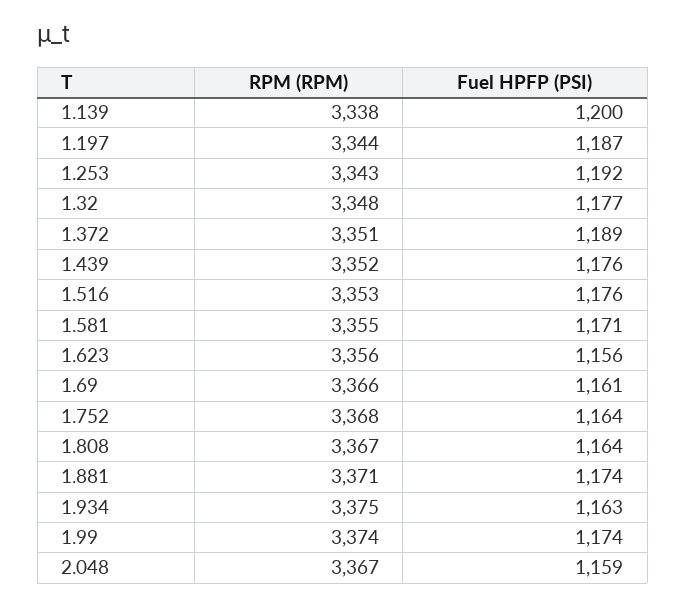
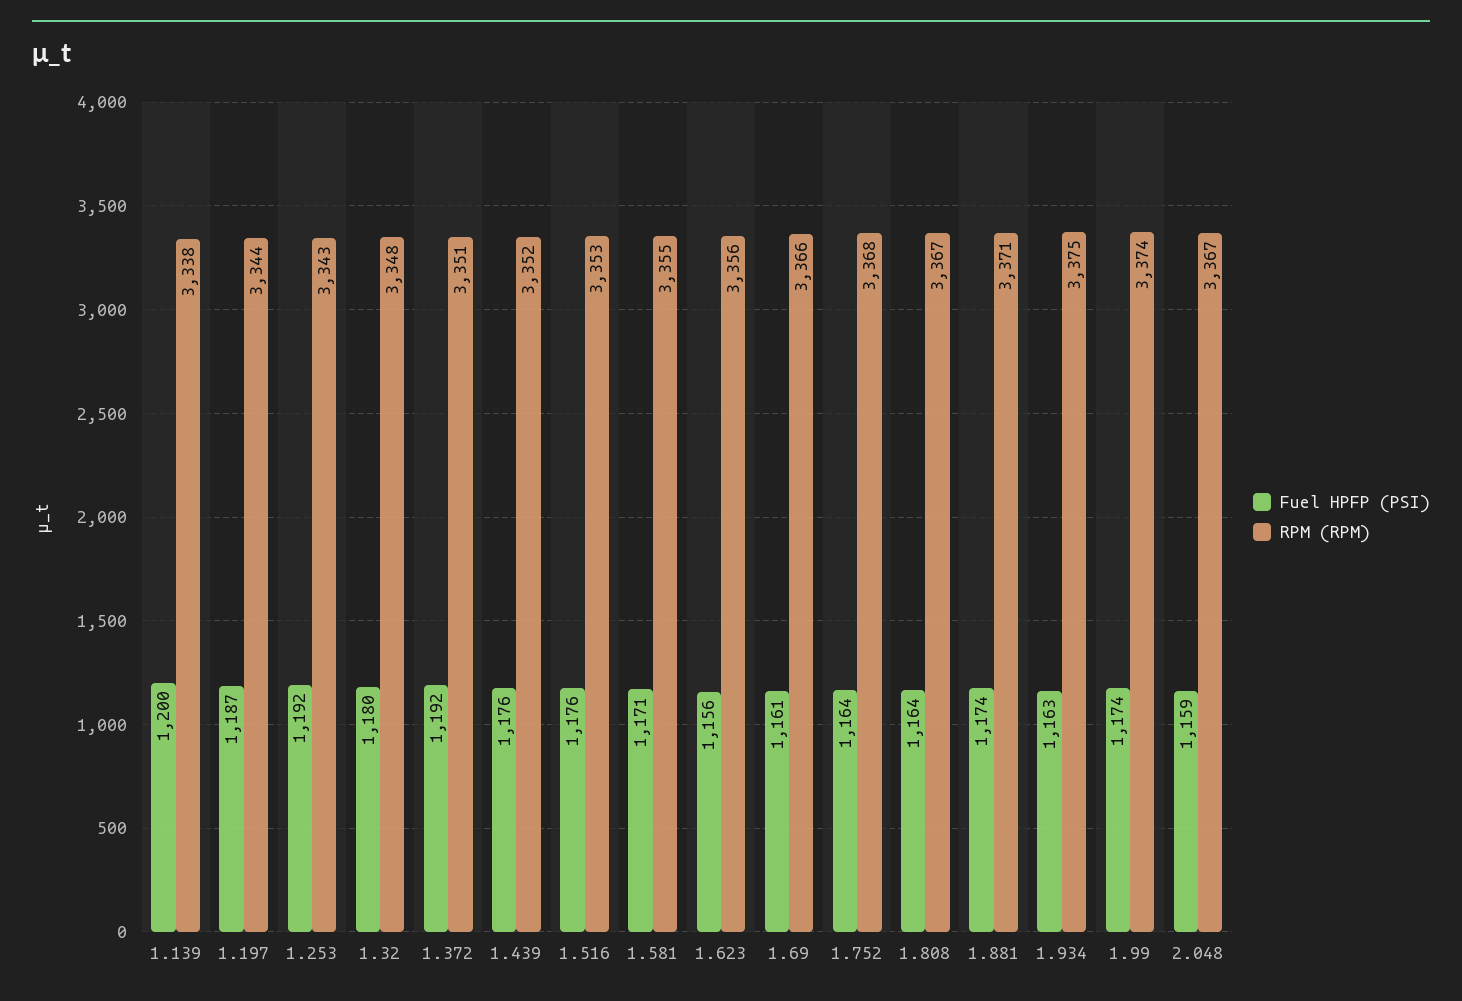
Fuel HPFP (PSI), 1.32: 1177 -> 1180
Fuel HPFP (PSI), 1.372: 1189 -> 1192

